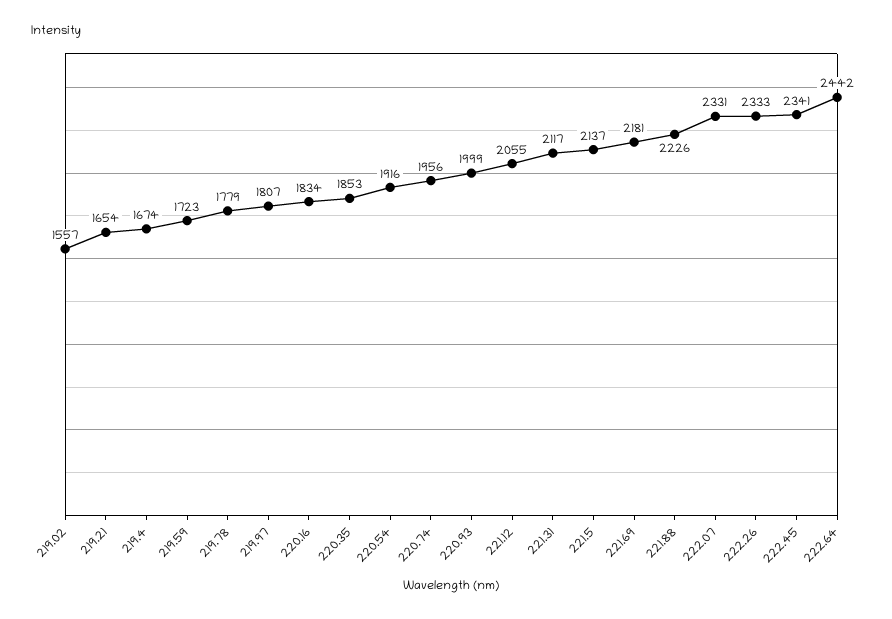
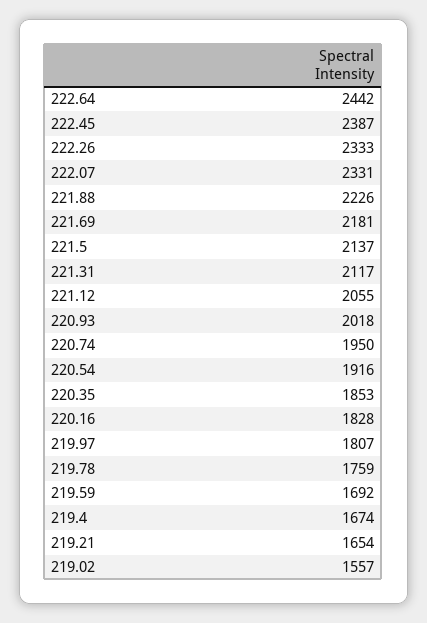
219.59: 1723 -> 1692
219.78: 1779 -> 1759
220.16: 1834 -> 1828
220.74: 1956 -> 1950
220.93: 1999 -> 2018
222.45: 2341 -> 2387

